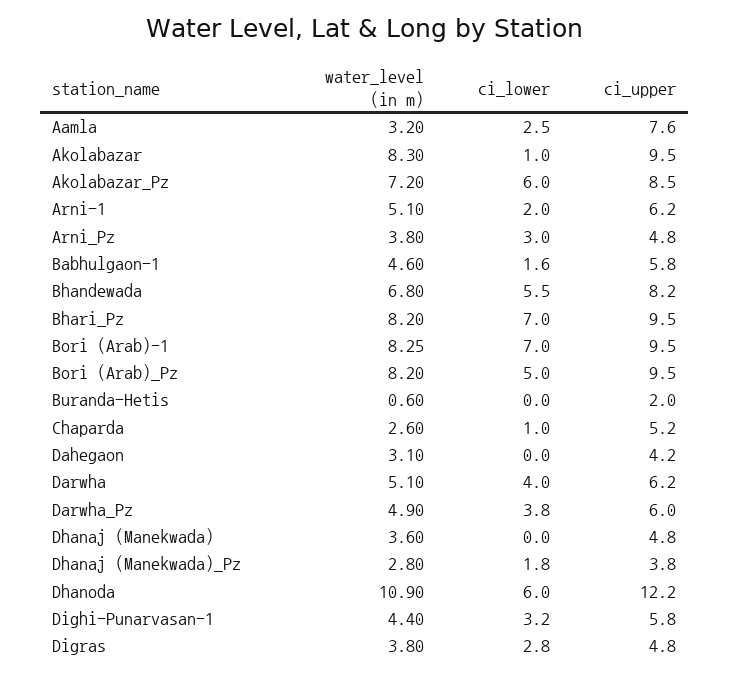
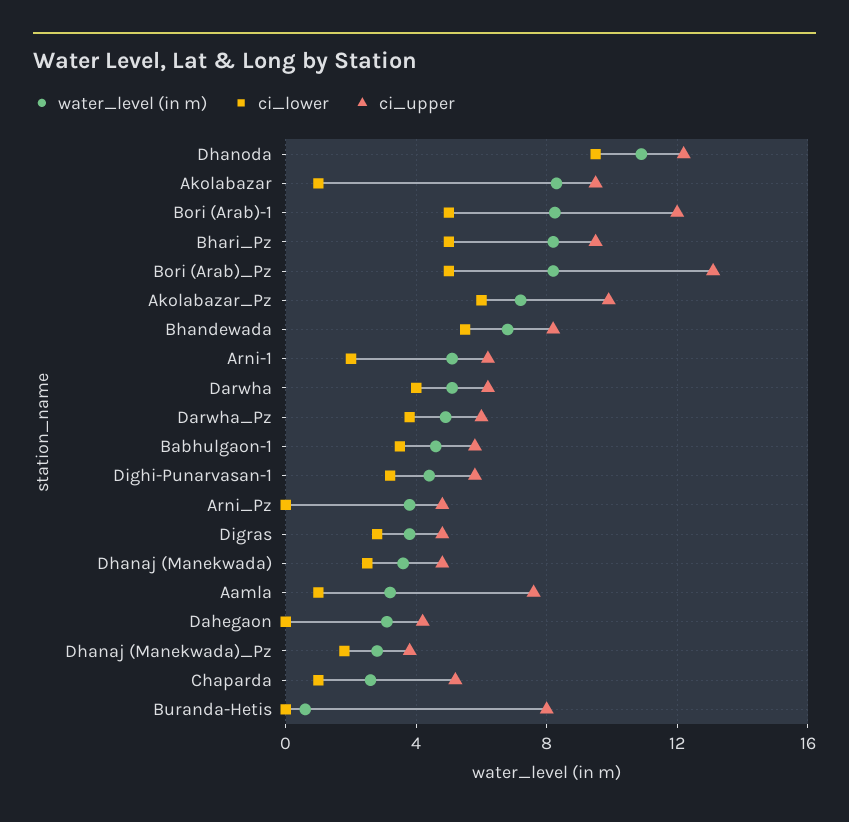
ci_lower, Aamla: 2.5 -> 1
ci_upper, Akolabazar_Pz: 8.5 -> 10
ci_lower, Arni_Pz: 3 -> 0
ci_lower, Babhulgaon-1: 1.6 -> 3.5
ci_lower, Bhari_Pz: 7 -> 5
ci_lower, Bori (Arab)-1: 7 -> 5
ci_upper, Bori (Arab)-1: 9.5 -> 12
ci_upper, Bori (Arab)_Pz: 9.5 -> 13
ci_upper, Buranda-Hetis: 2 -> 8
ci_lower, Dhanaj (Manekwada): 0 -> 2.5
ci_lower, Dhanoda: 6 -> 9.5

